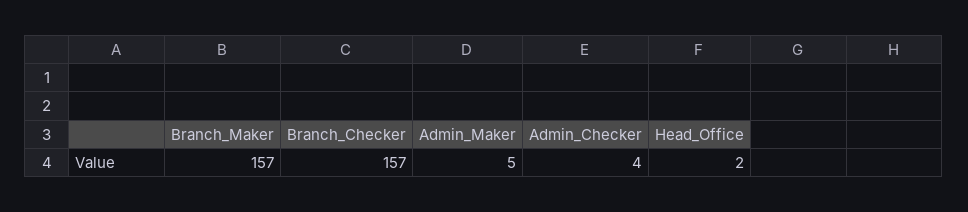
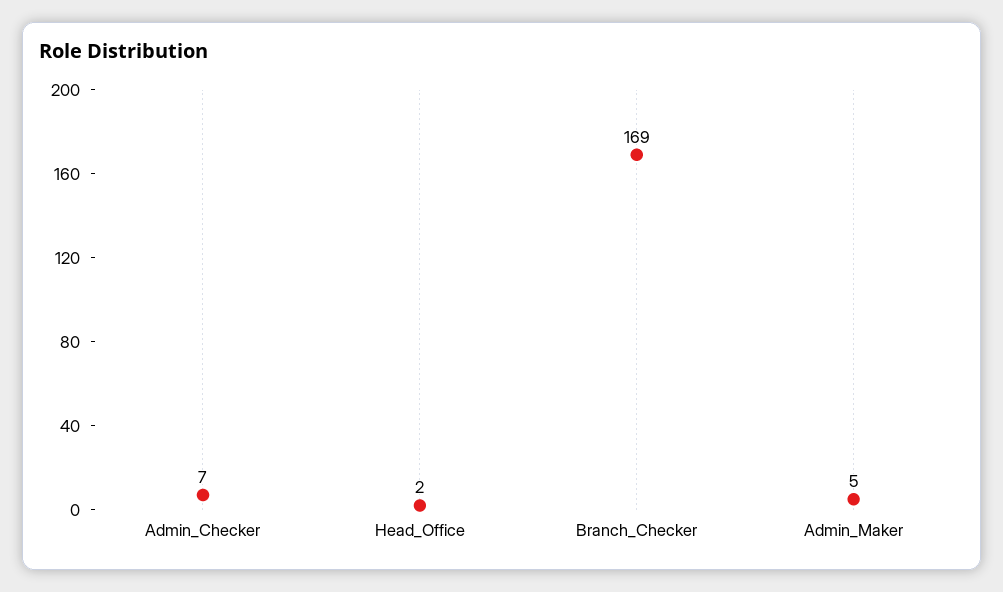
Branch_Maker: 157 -> none
Branch_Checker: 157 -> 169
Admin_Checker: 4 -> 7

